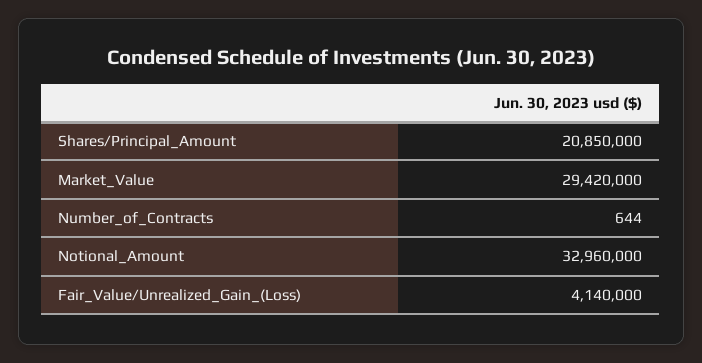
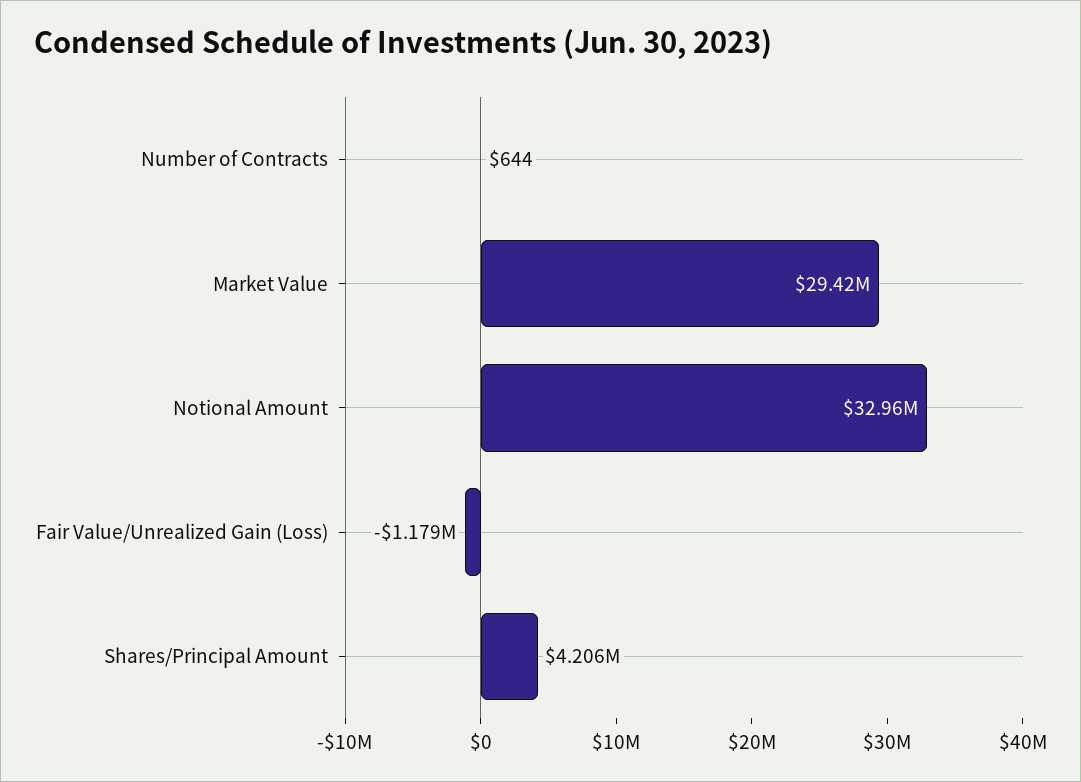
Shares/Principal_Amount: 20850000 -> 4206000
Fair_Value/Unrealized_Gain_(Loss): 4140000 -> -1179000

